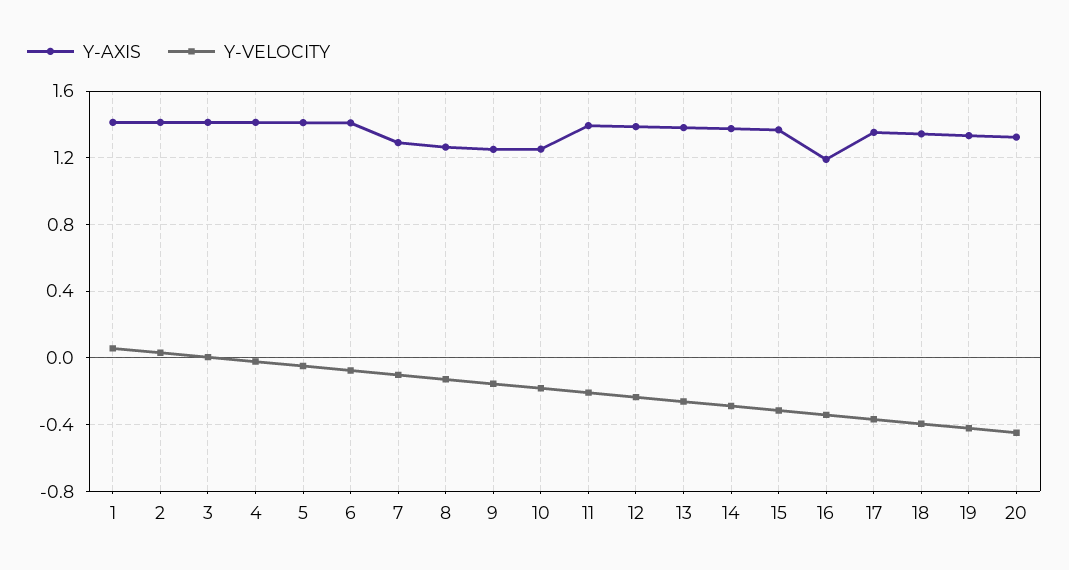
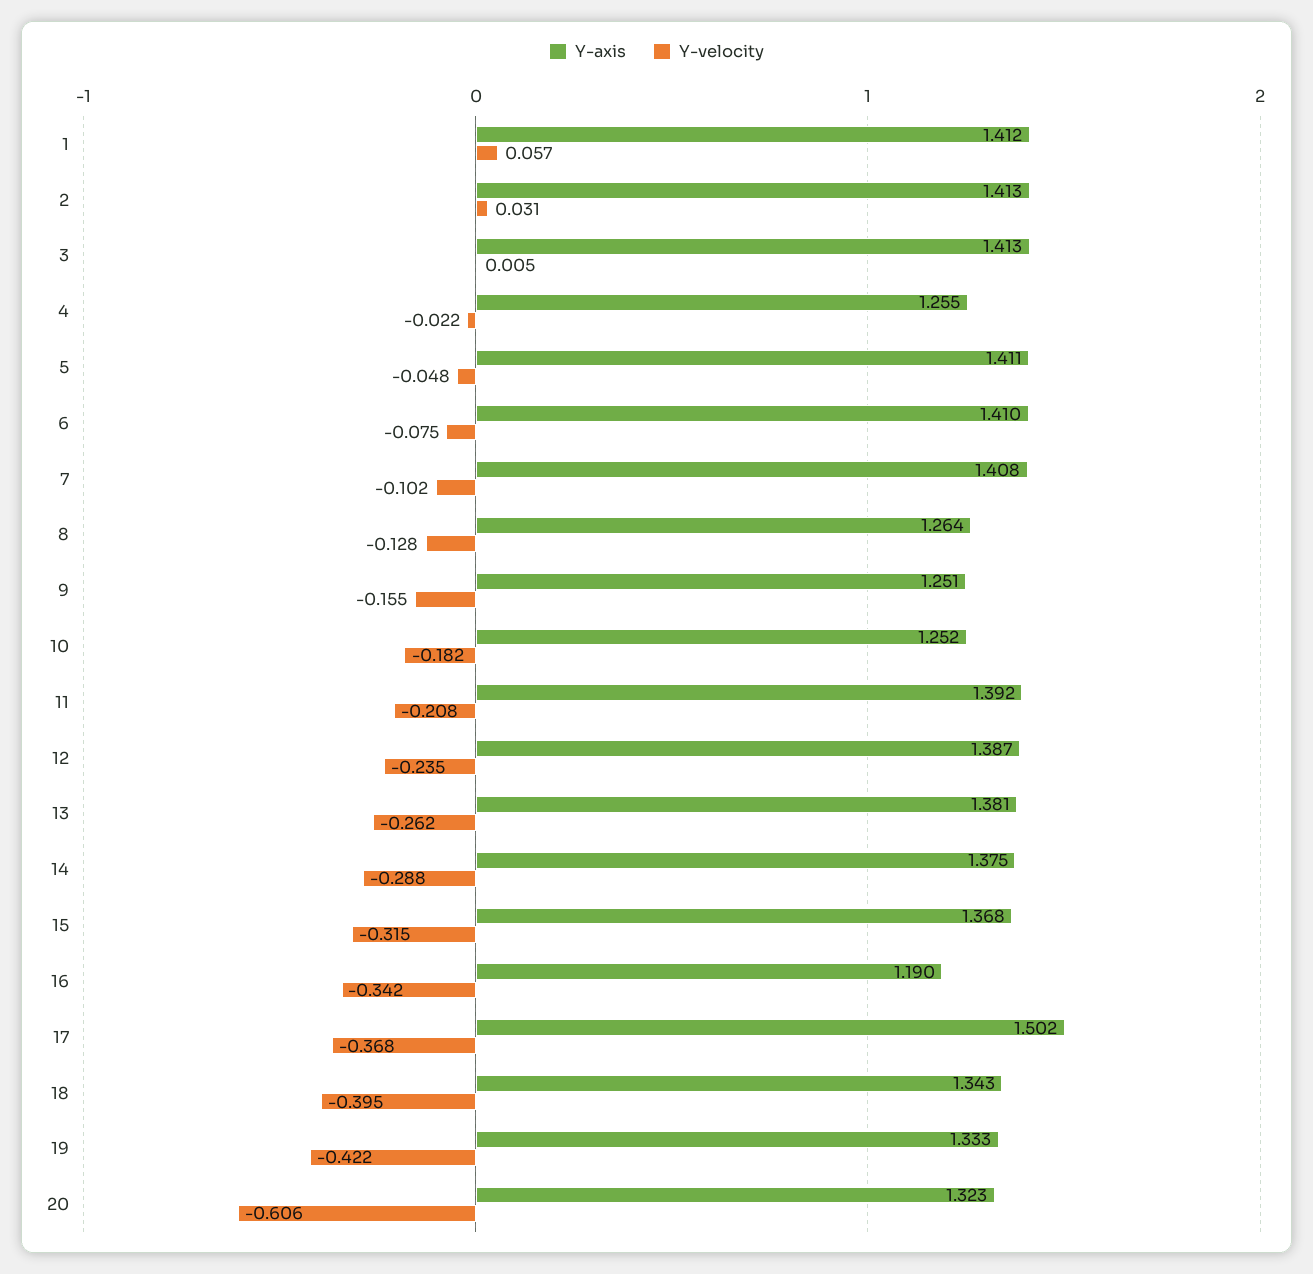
Y-AXIS, 4: 1.4 -> 1.255
Y-AXIS, 7: 1.3 -> 1.408
Y-AXIS, 17: 1.35 -> 1.502
Y-VELOCITY, 20: -0.45 -> -0.606

